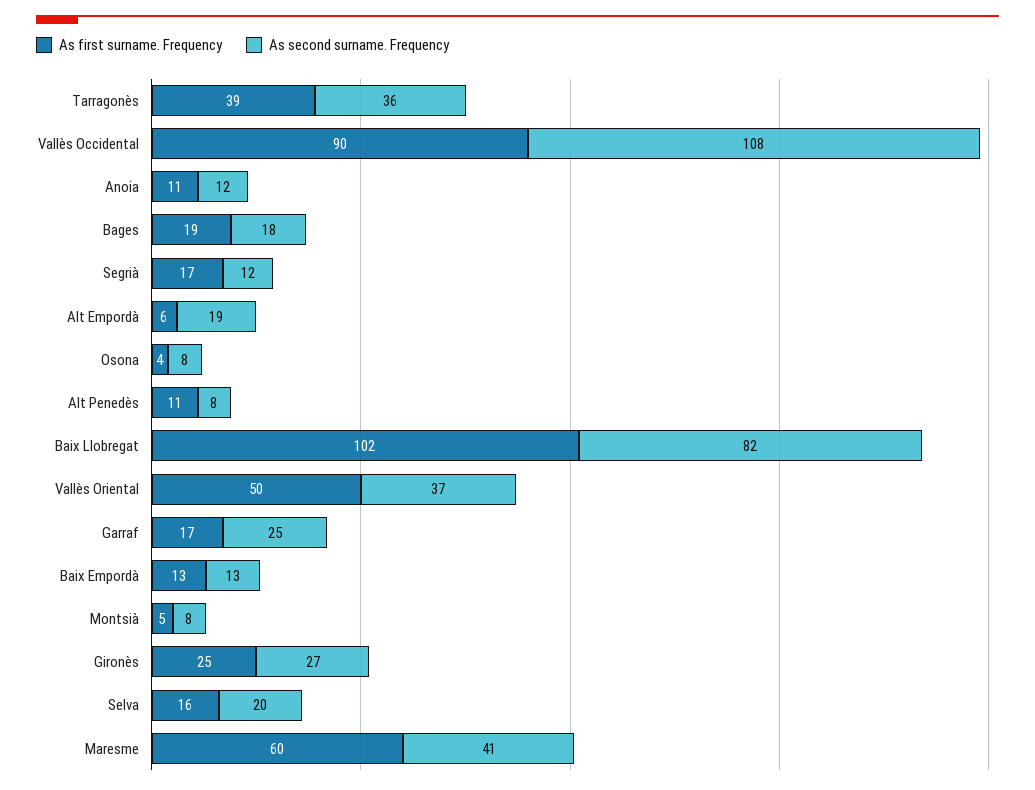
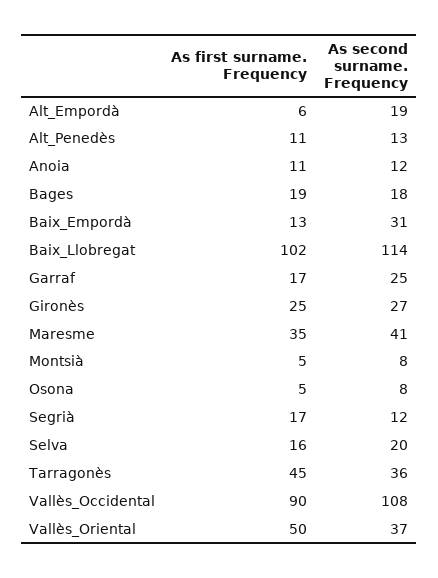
As first surname. Frequency, Tarragonès: 39 -> 45
As first surname. Frequency, Osona: 4 -> 5
As second surname. Frequency, Alt Penedès: 8 -> 13
As second surname. Frequency, Baix Llobregat: 82 -> 114
As second surname. Frequency, Baix Empordà: 13 -> 31
As first surname. Frequency, Maresme: 60 -> 35

